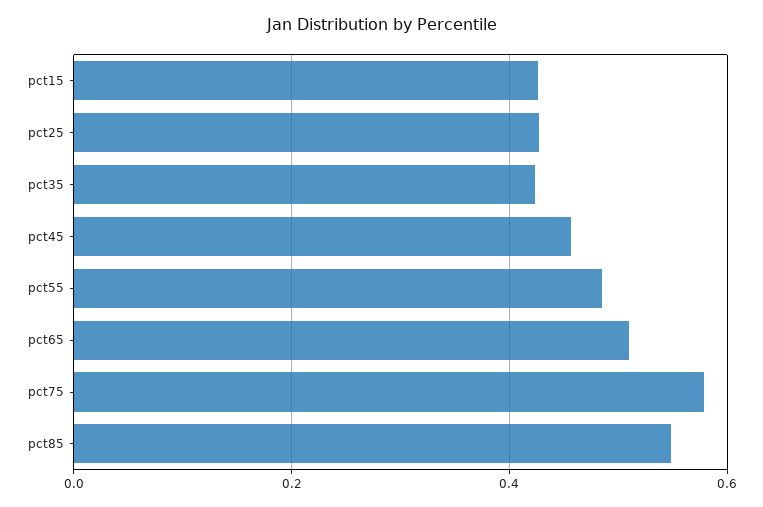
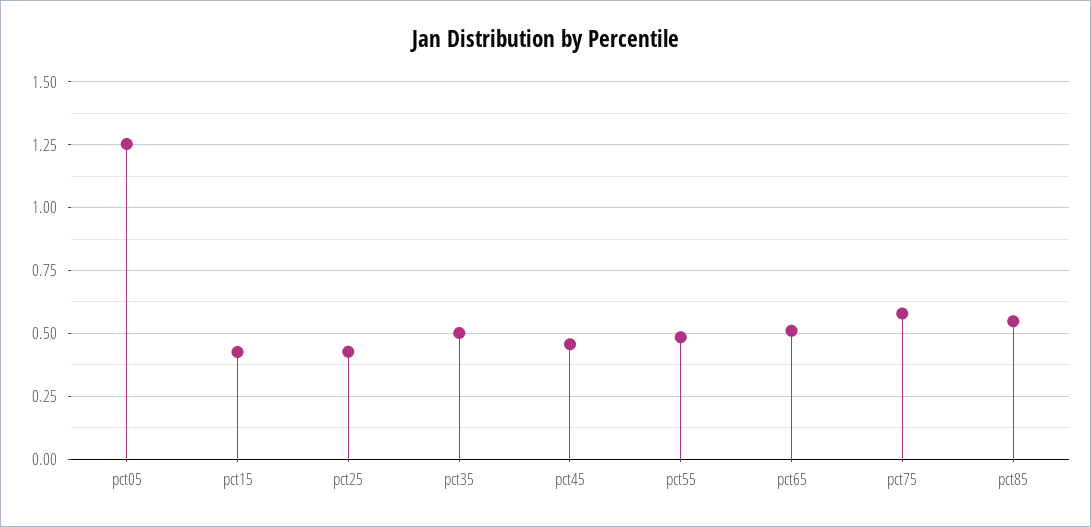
pct35: 0.42 -> 0.5
pct05: none -> 1.25

